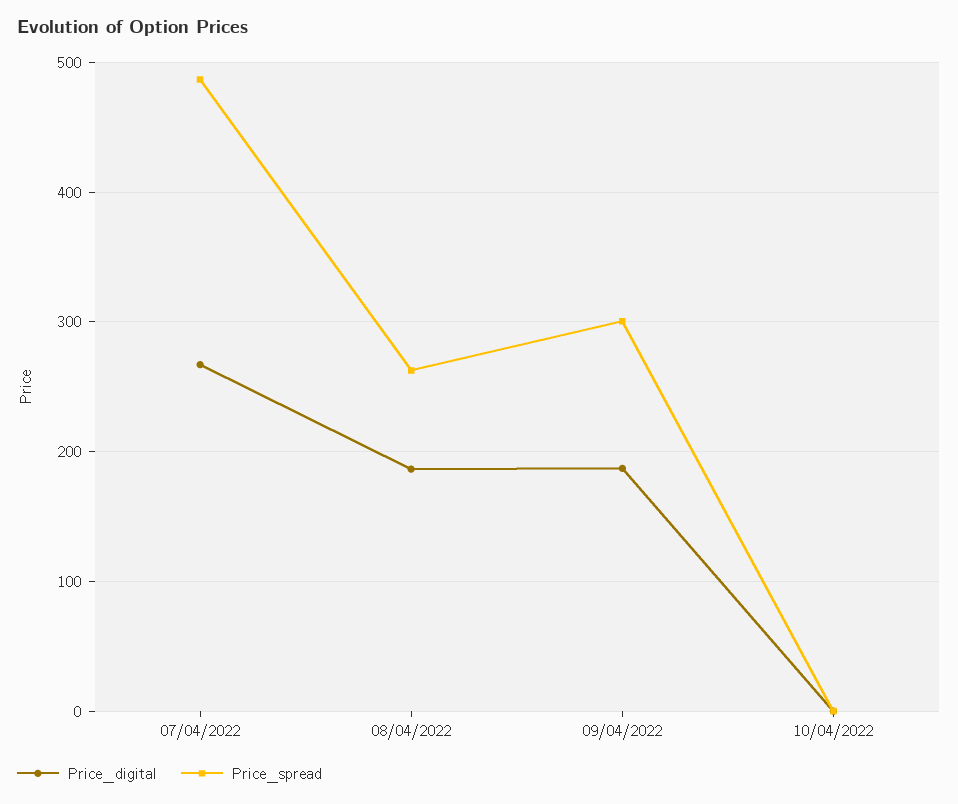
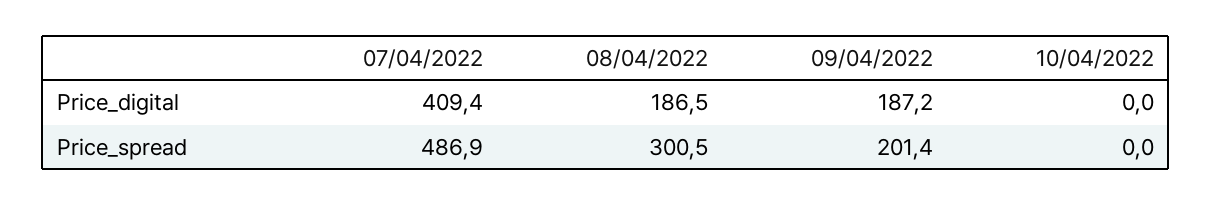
Price_digital, 07/04/2022: 270 -> 409.4
Price_spread, 08/04/2022: 260 -> 300.5
Price_spread, 09/04/2022: 300 -> 201.4

